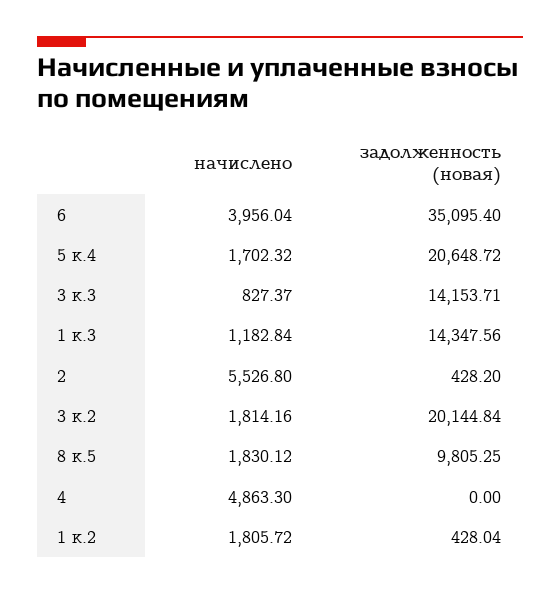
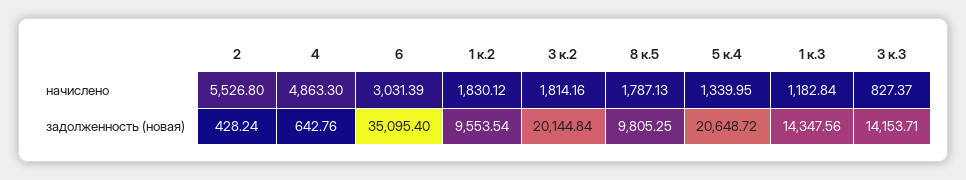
начислено, 6: 3956.04 -> 3031.39
начислено, 5 к.4: 1702.32 -> 1339.95
задолженность (новая), 2: 428.2 -> 428.24
начислено, 8 к.5: 1830.12 -> 1787.13
задолженность (новая), 4: 0 -> 642.76
начислено, 1 к.2: 1805.72 -> 1830.12
задолженность (новая), 1 к.2: 428.04 -> 9553.54

